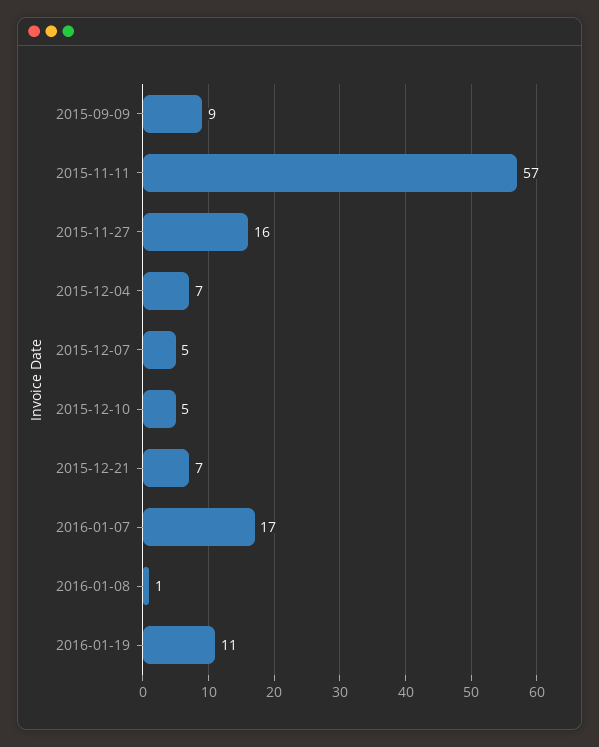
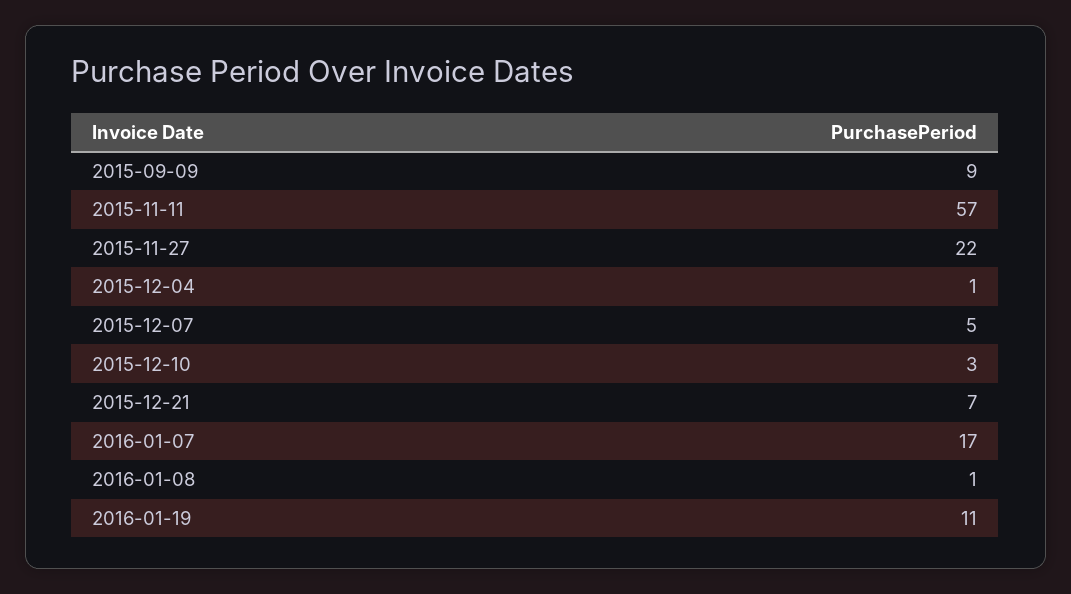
2015-11-27: 16 -> 22
2015-12-04: 7 -> 1
2015-12-10: 5 -> 3

